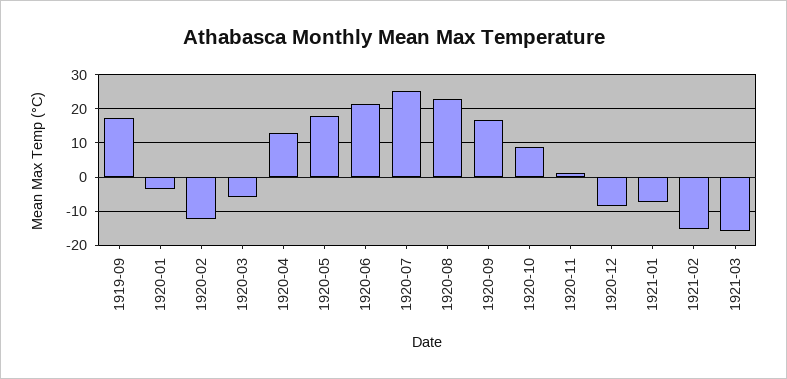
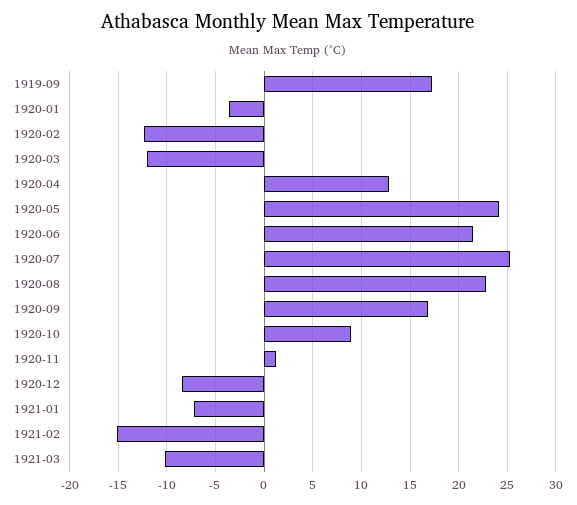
1920-03: -6 -> -12
1920-05: 18 -> 24
1921-03: -16 -> -10

